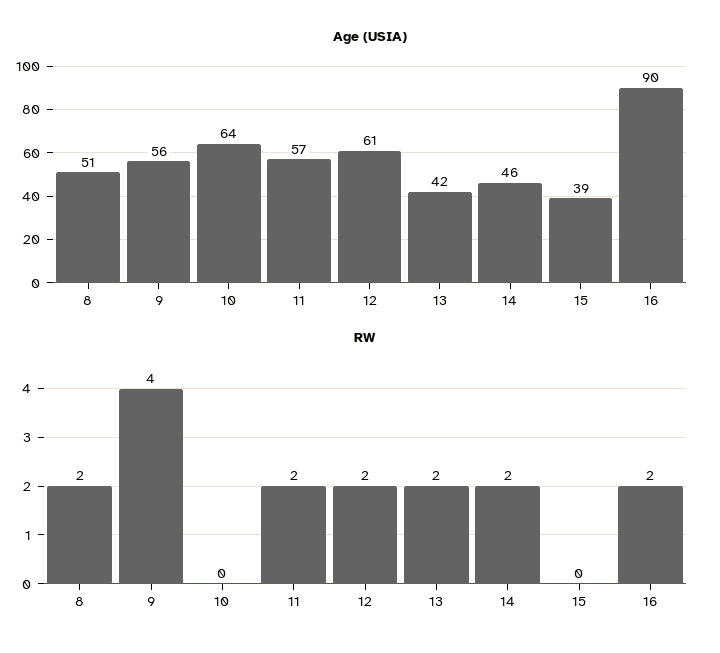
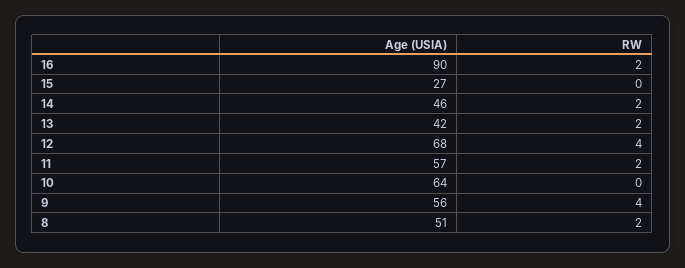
Age (USIA), 12: 61 -> 68
Age (USIA), 15: 39 -> 27
RW, 12: 2 -> 4

